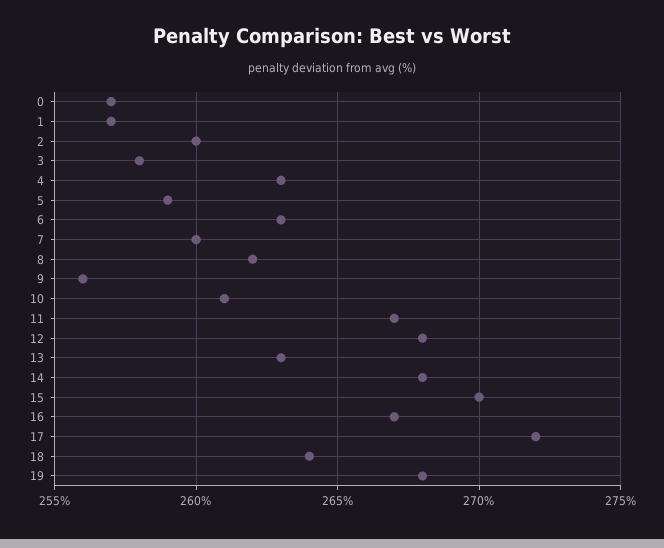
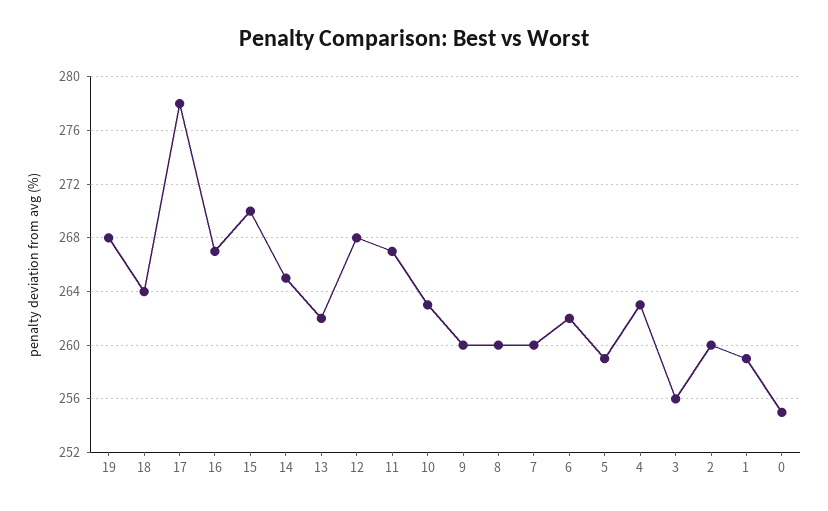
0: 257 -> 255
1: 257 -> 259
3: 258 -> 256
6: 263 -> 262
8: 262 -> 260
9: 256 -> 260
10: 261 -> 263
13: 263 -> 262
14: 268 -> 265
17: 272 -> 278

